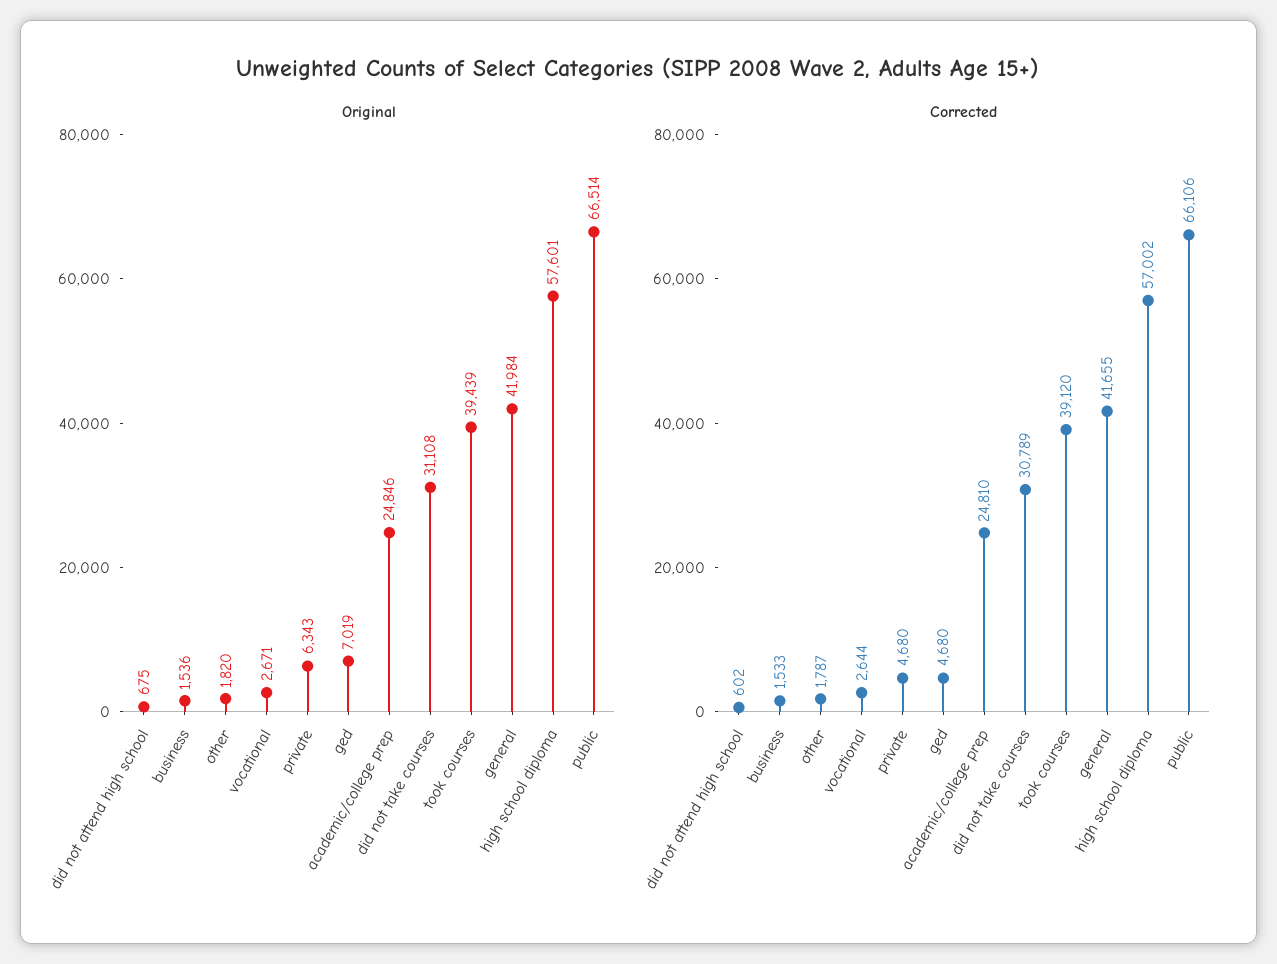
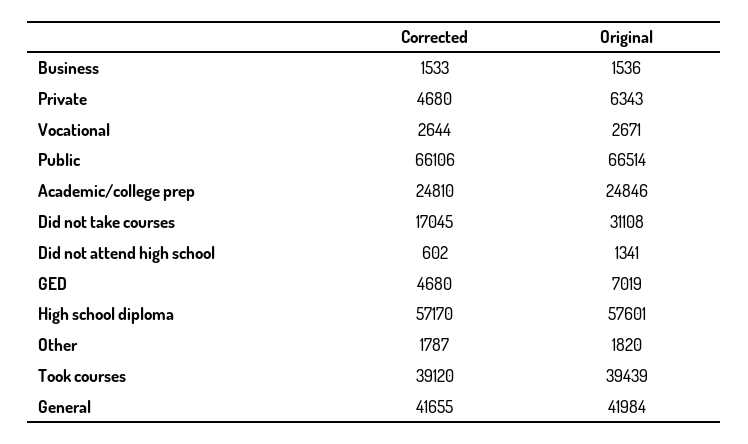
Original, did not attend high school: 675 -> 1341
Corrected, did not take courses: 30789 -> 17045
Corrected, high school diploma: 57002 -> 57170

